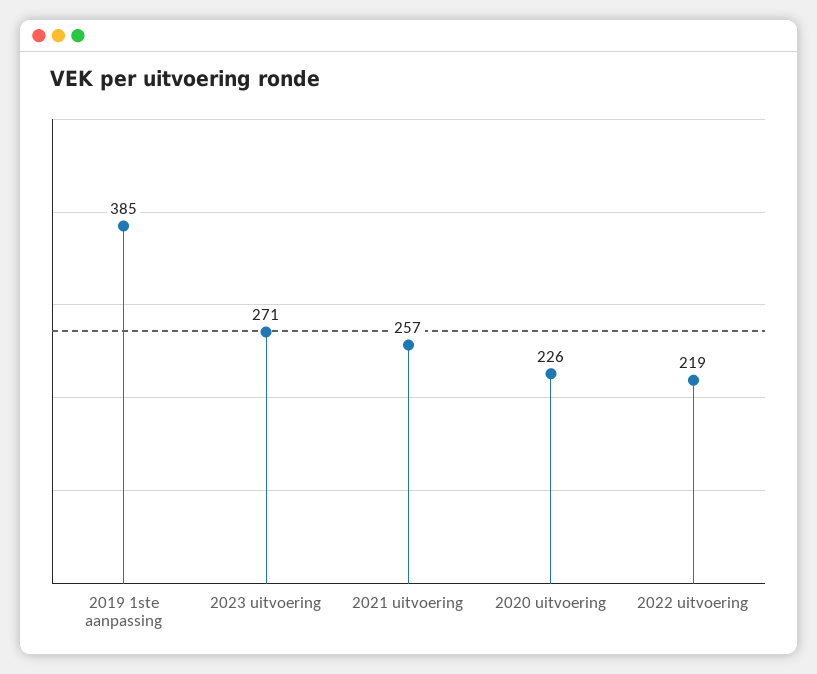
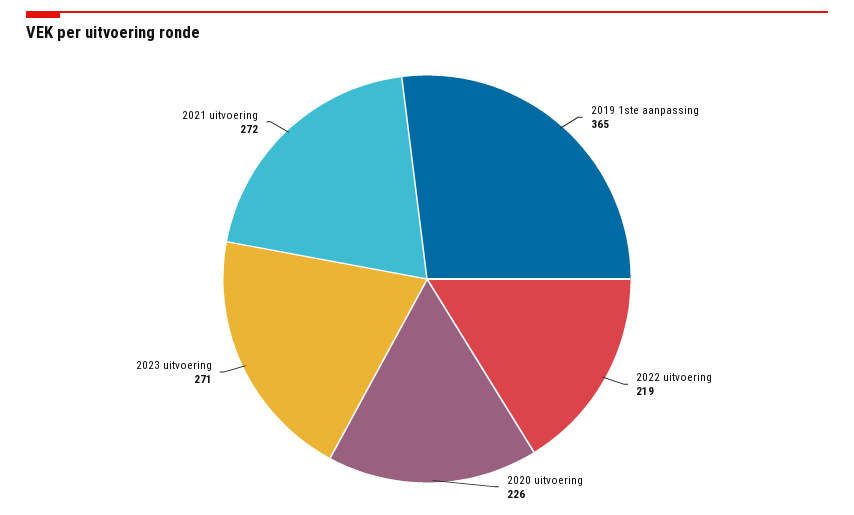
2019 1ste aanpassing: 385 -> 365
2021 uitvoering: 257 -> 272

